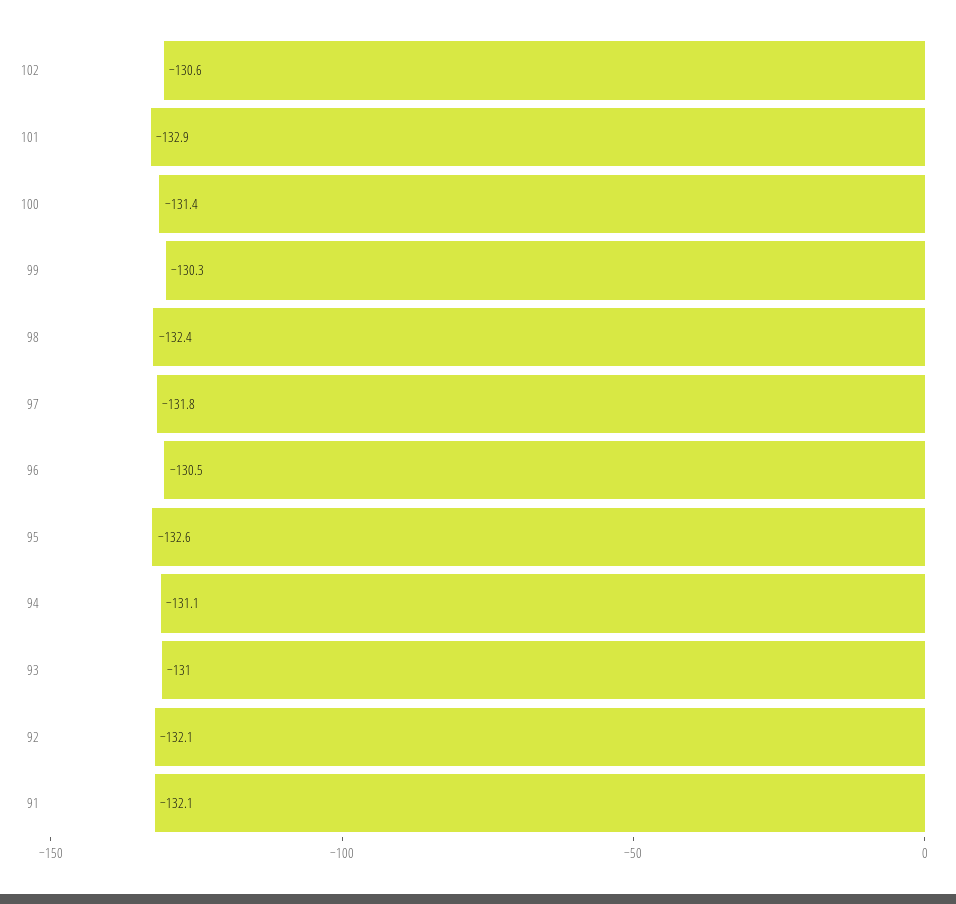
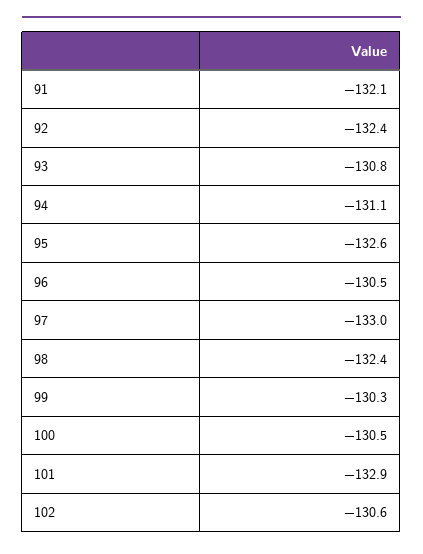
100: -131.4 -> -130.5
97: -131.8 -> -133
93: -131 -> -130.8
92: -132.1 -> -132.4

